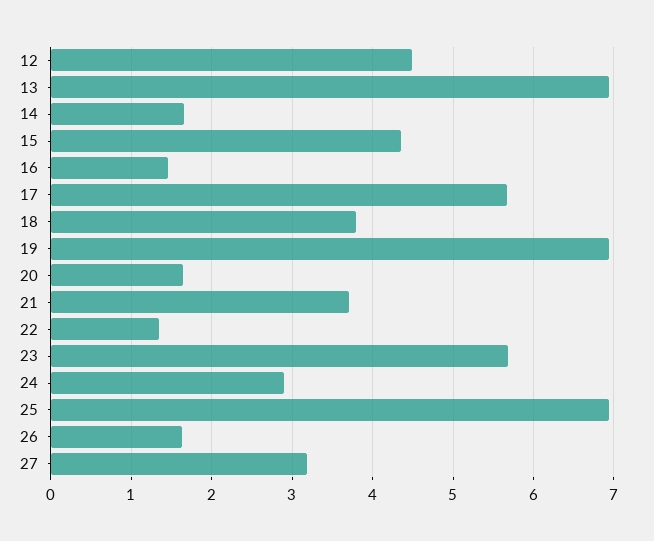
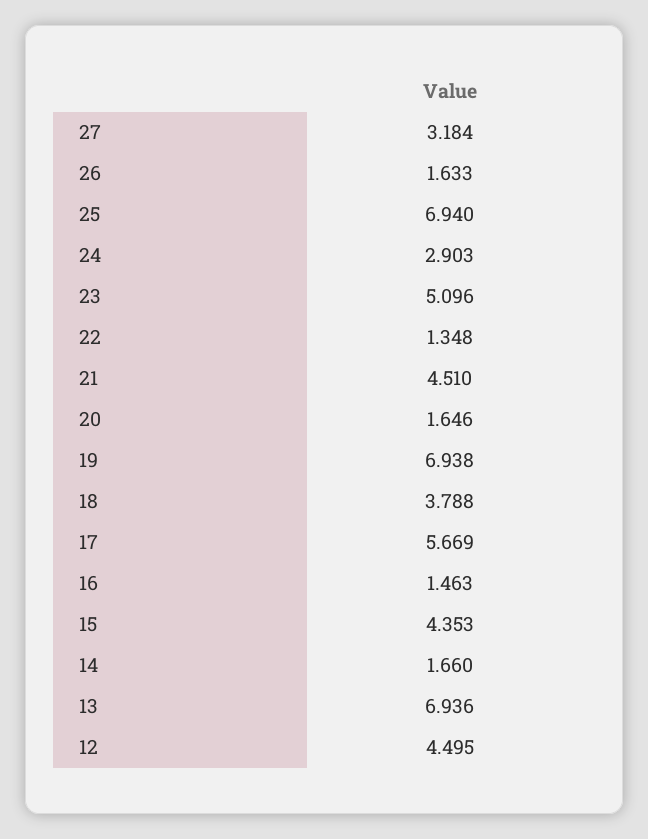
21: 3.7 -> 4.51
23: 5.7 -> 5.096

